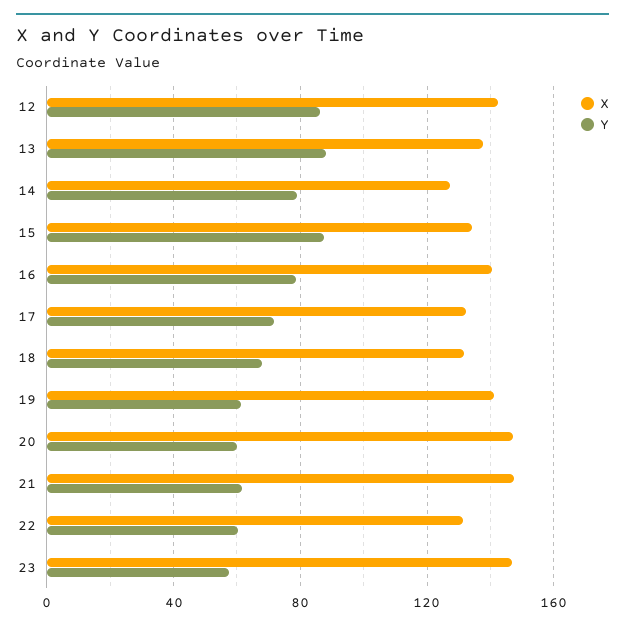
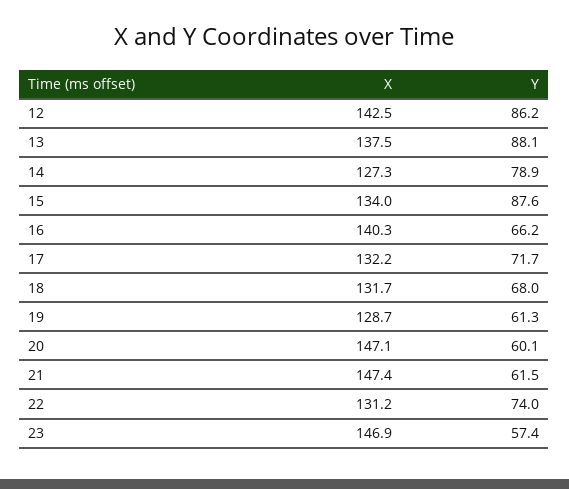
Y, 16: 80 -> 66.2
X, 19: 140 -> 128.7
Y, 22: 60 -> 74

